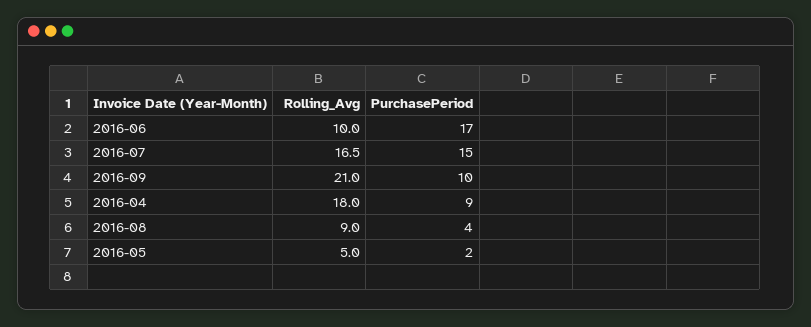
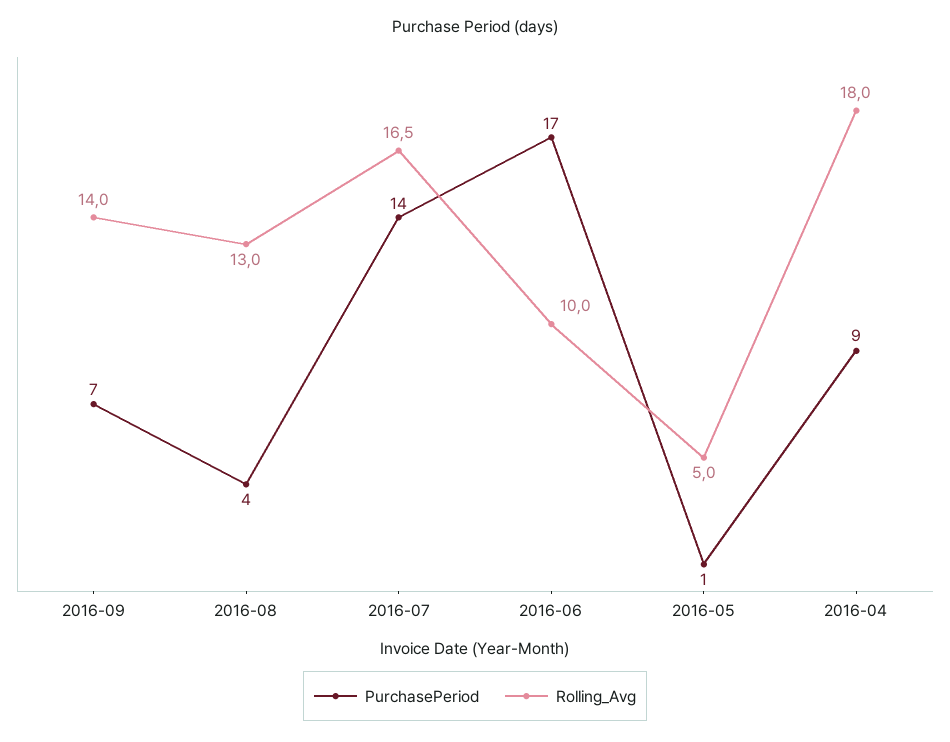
PurchasePeriod, 2016-07: 15 -> 14
Rolling_Avg, 2016-09: 21 -> 14
PurchasePeriod, 2016-09: 10 -> 7
Rolling_Avg, 2016-08: 9 -> 13
PurchasePeriod, 2016-05: 2 -> 1

